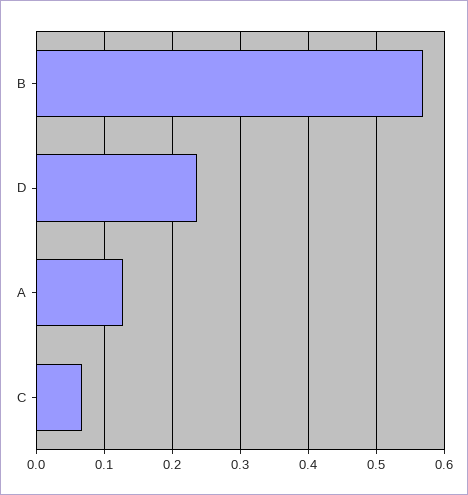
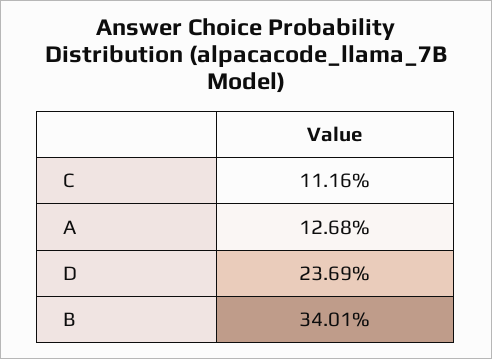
B: 0.57 -> 0.3401
C: 0.07 -> 0.1116

